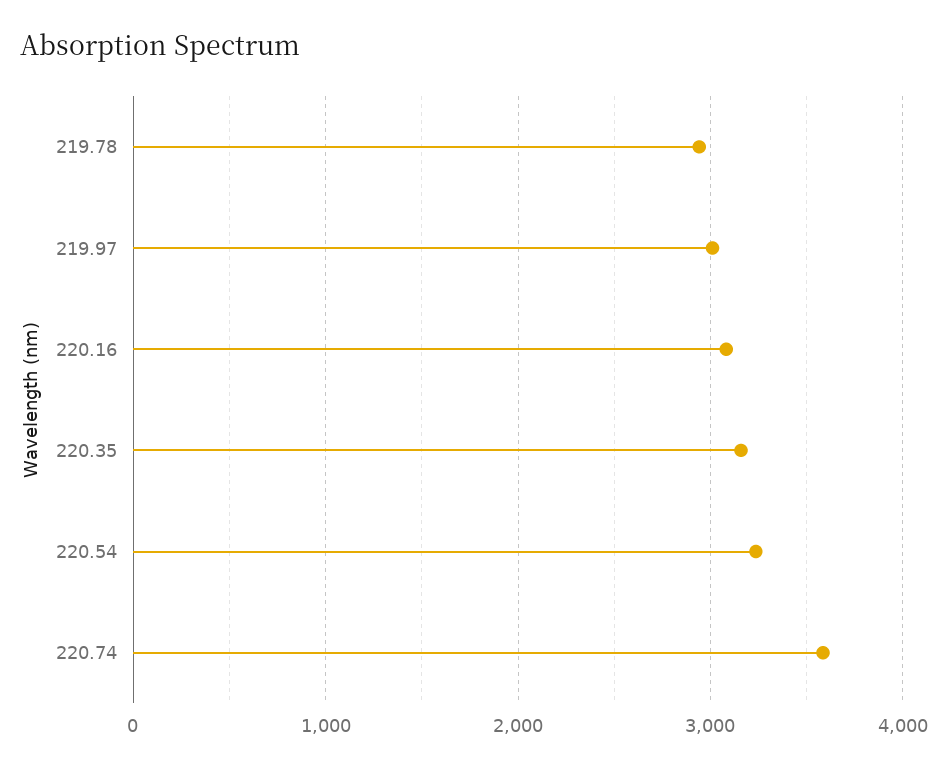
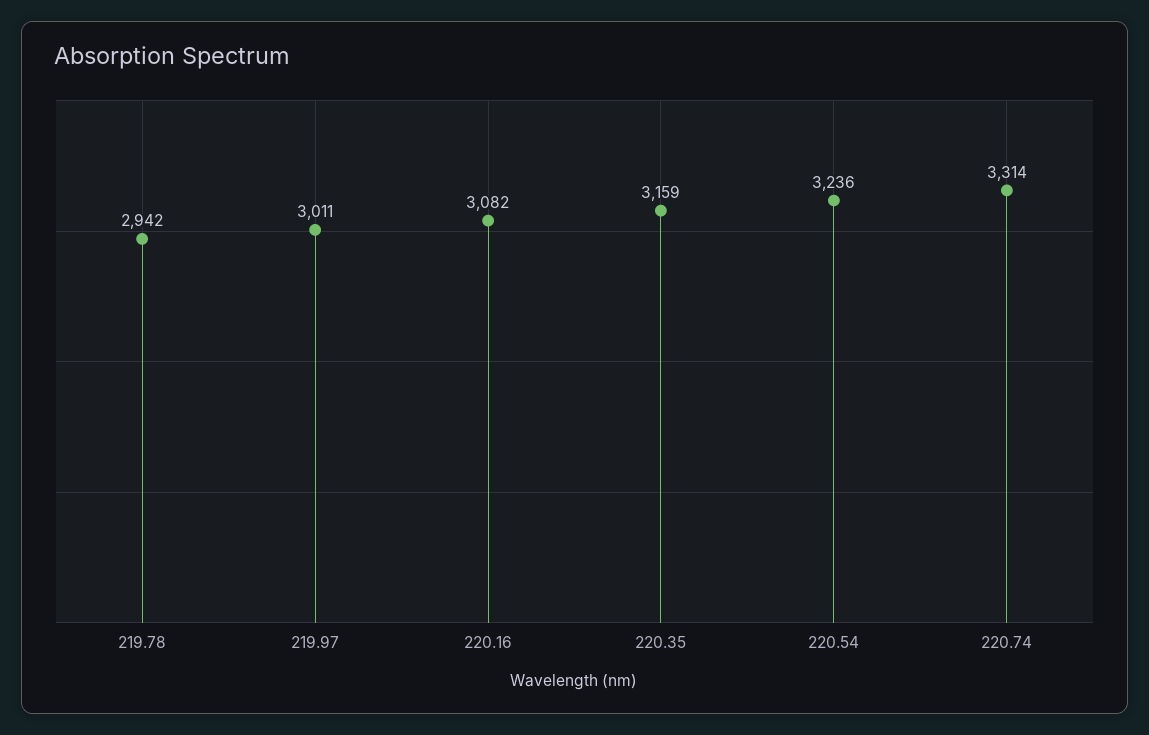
220.74: 3600 -> 3314

